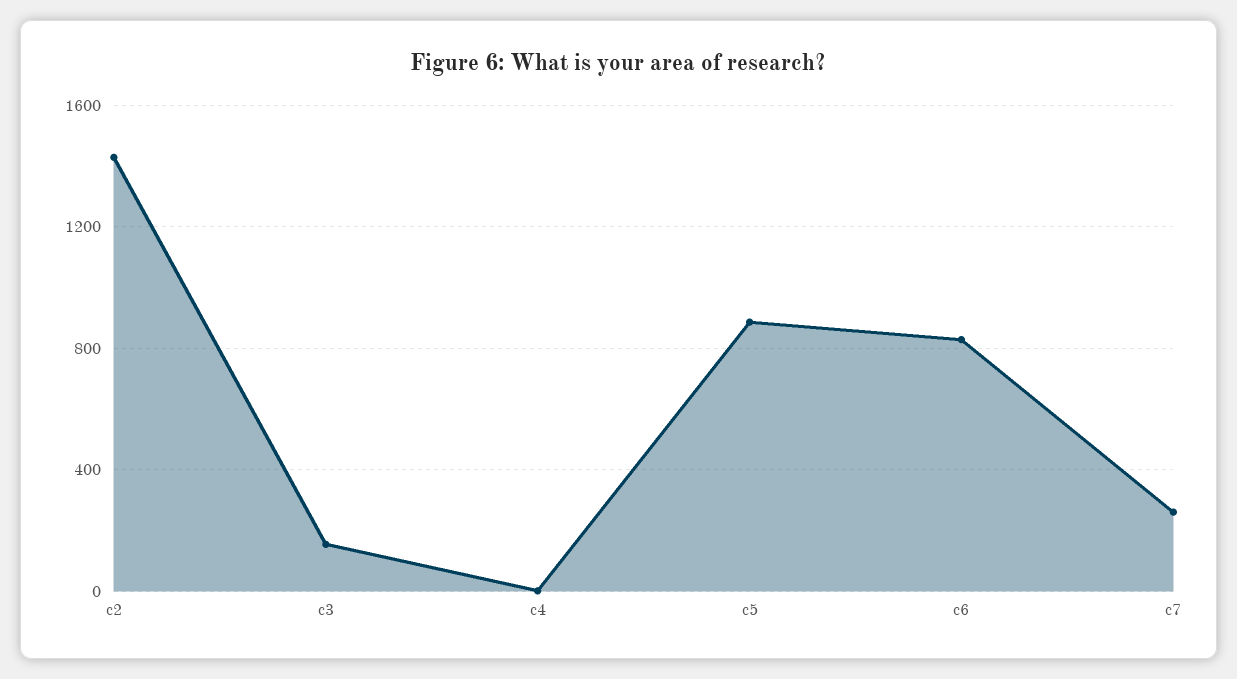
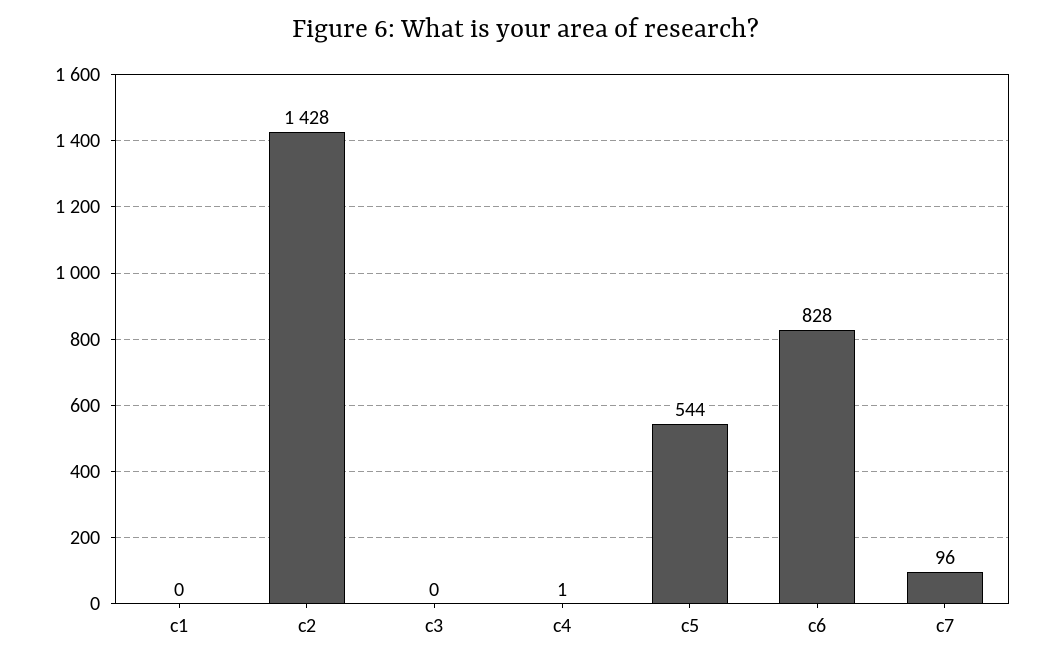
c3: 150 -> 0
c5: 900 -> 544
c7: 250 -> 96
c1: none -> 0

